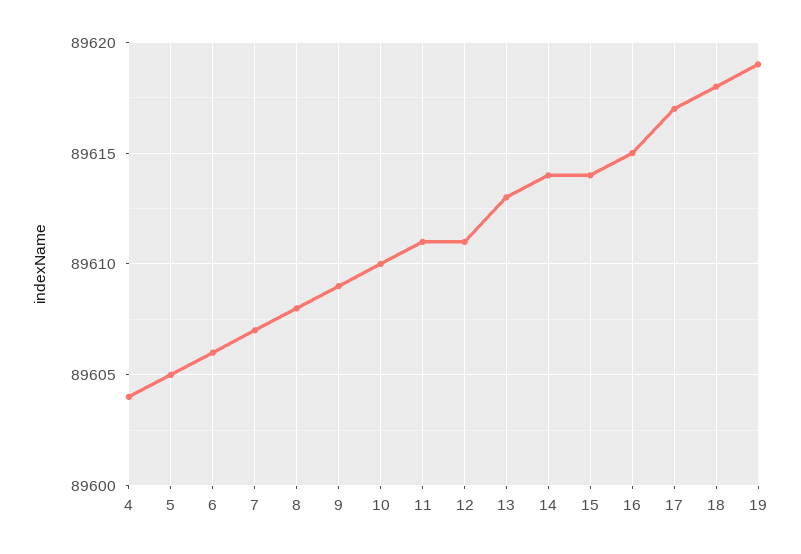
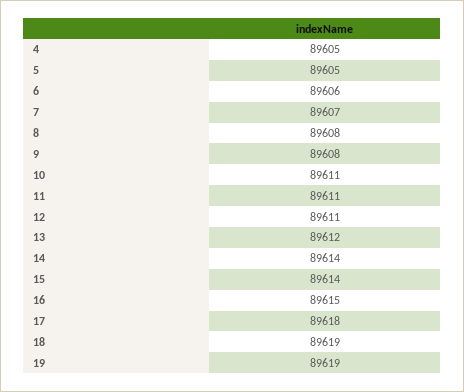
4: 89604 -> 89605
9: 89609 -> 89608
10: 89610 -> 89611
13: 89613 -> 89612
17: 89617 -> 89618
18: 89618 -> 89619

